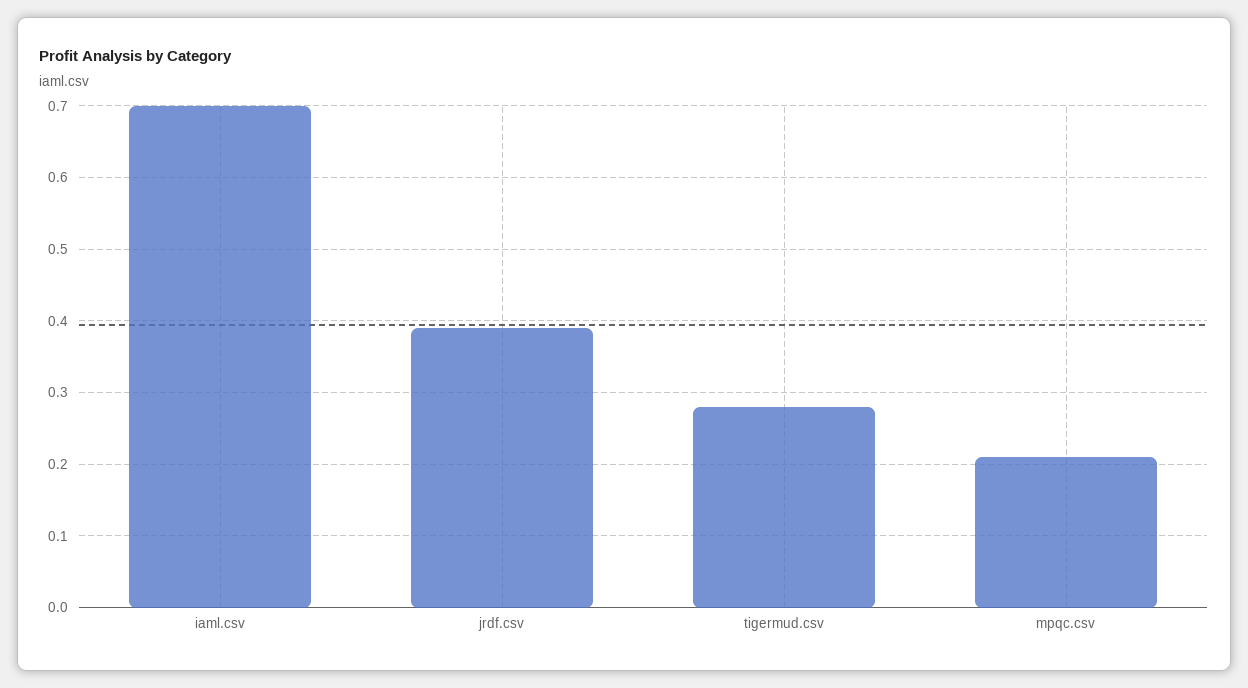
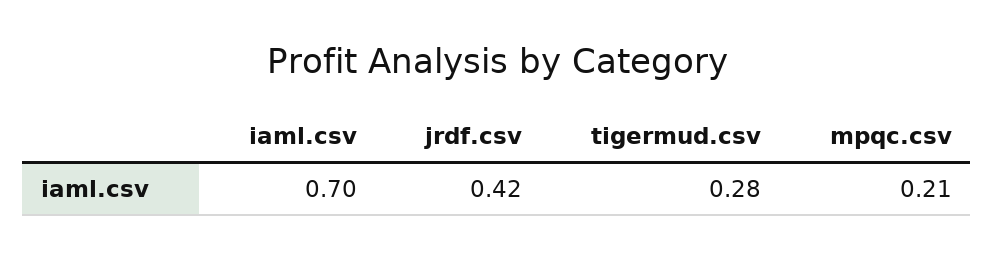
jrdf.csv: 0.39 -> 0.42

